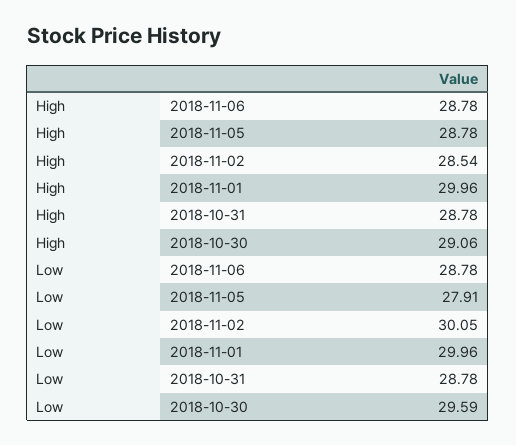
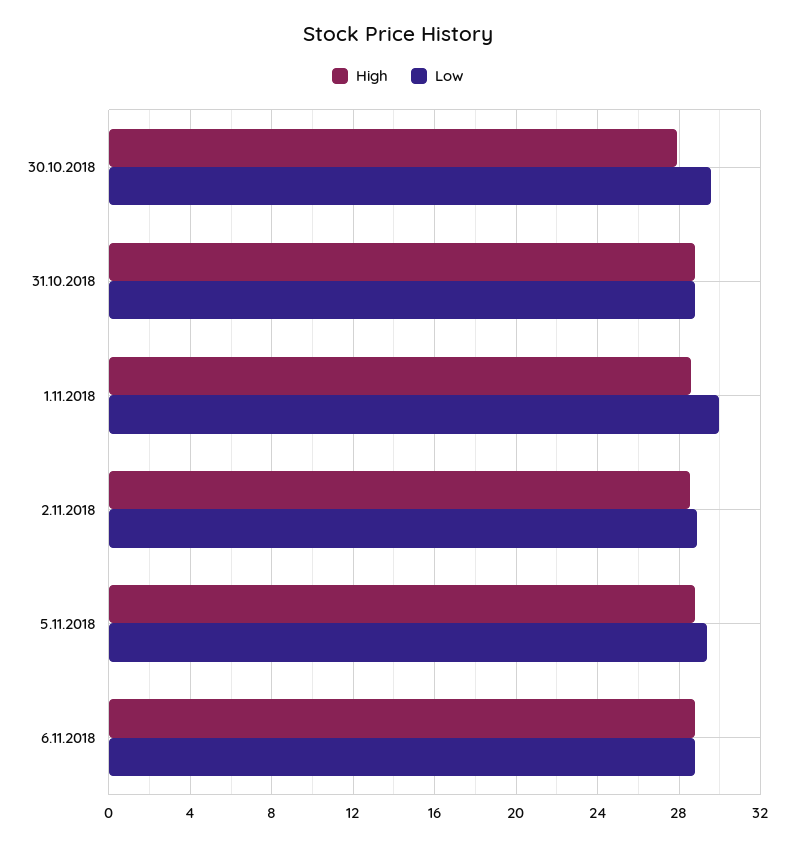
High, 2018-11-01: 29.96 -> 28.5
High, 2018-10-30: 29.06 -> 28
Low, 2018-11-05: 27.91 -> 29.5
Low, 2018-11-02: 30.05 -> 29

